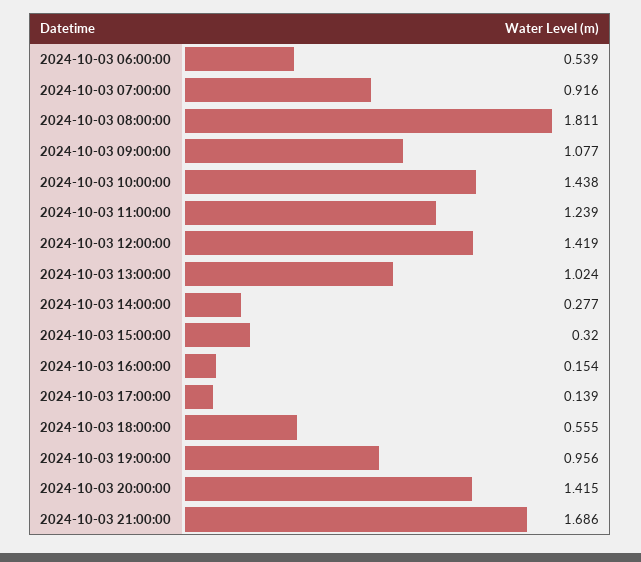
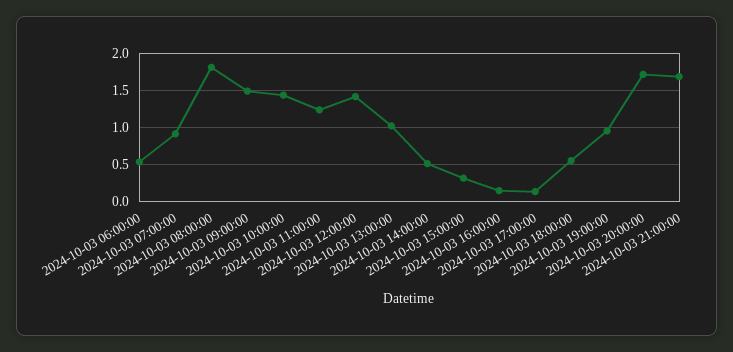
2024-10-03 09:00:00: 1.077 -> 1.5
2024-10-03 14:00:00: 0.277 -> 0.5
2024-10-03 20:00:00: 1.415 -> 1.7

